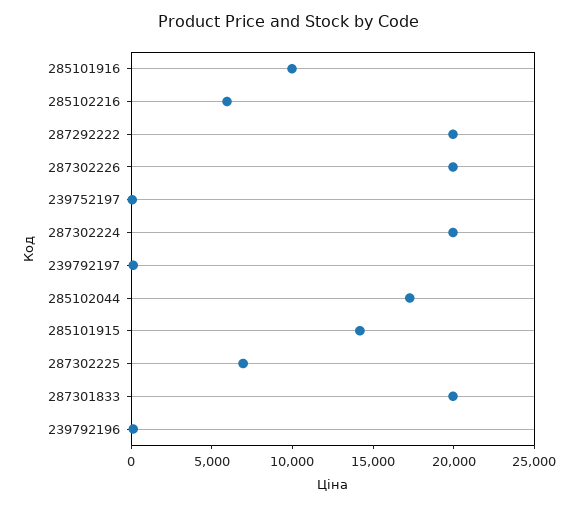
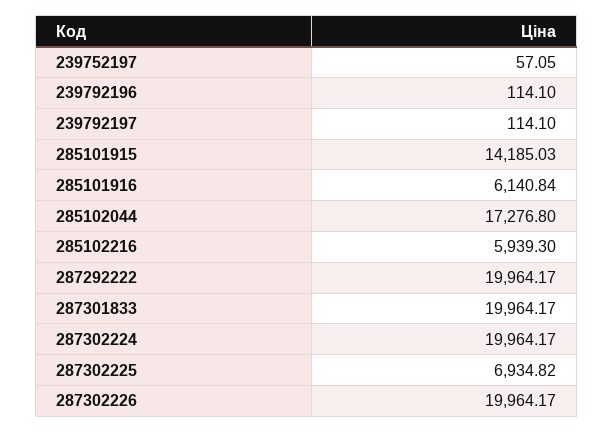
285101916: 10000 -> 6140.84

